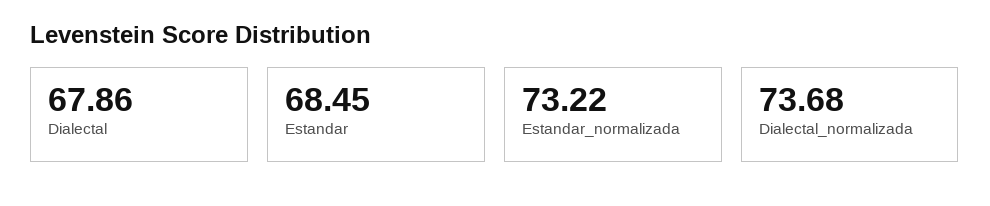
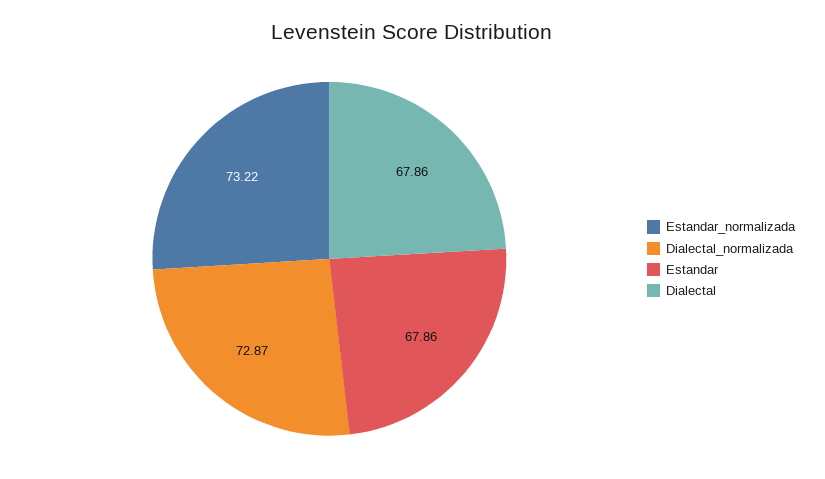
Estandar: 68.45 -> 67.86
Dialectal_normalizada: 73.68 -> 72.87

